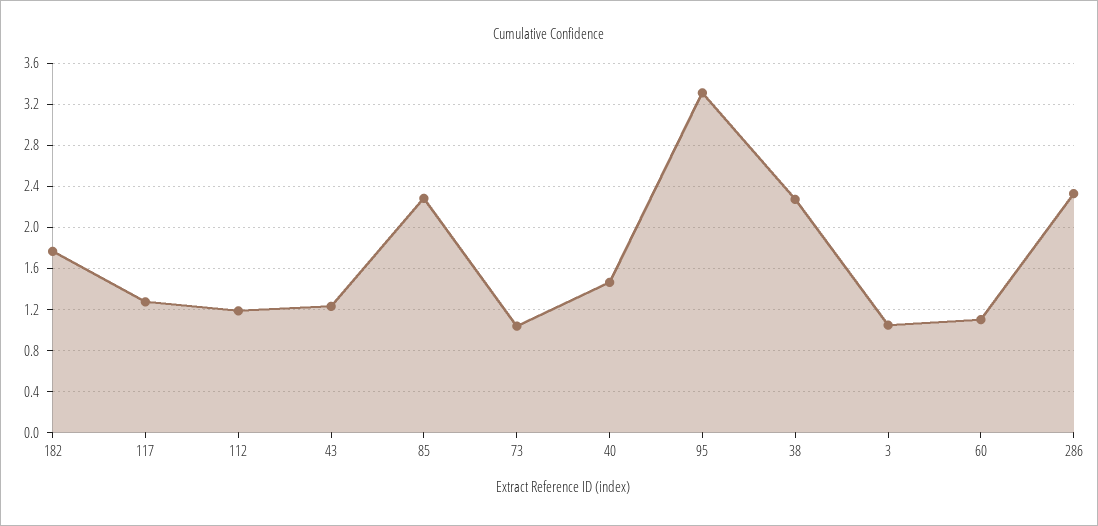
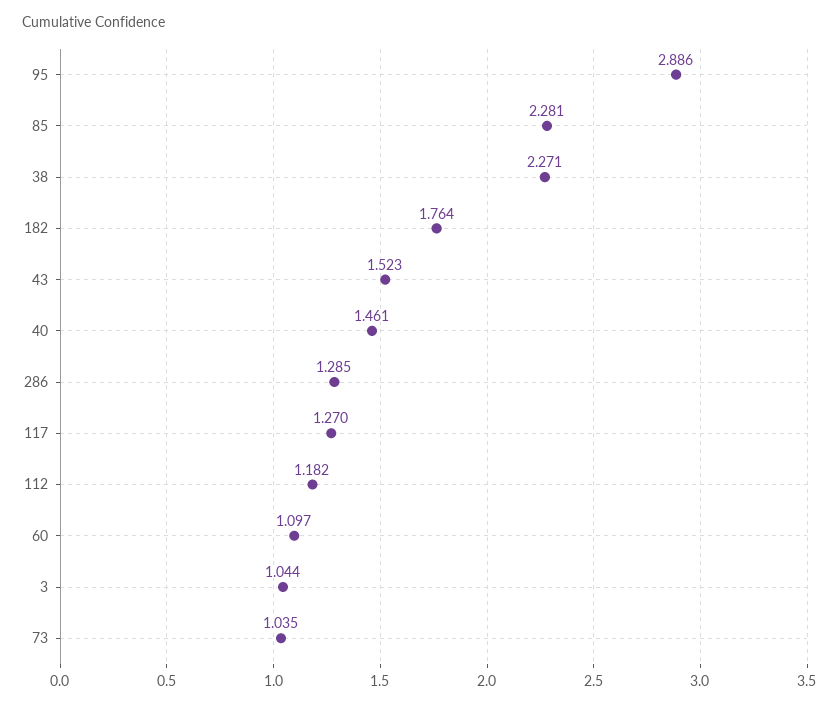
43: 1.2 -> 1.523
95: 3.3 -> 2.886
286: 2.3 -> 1.285

